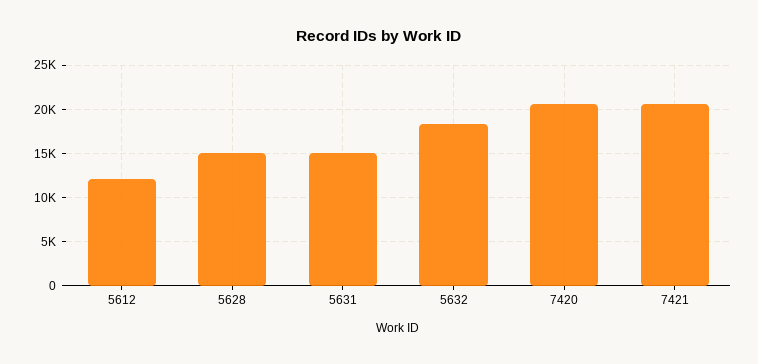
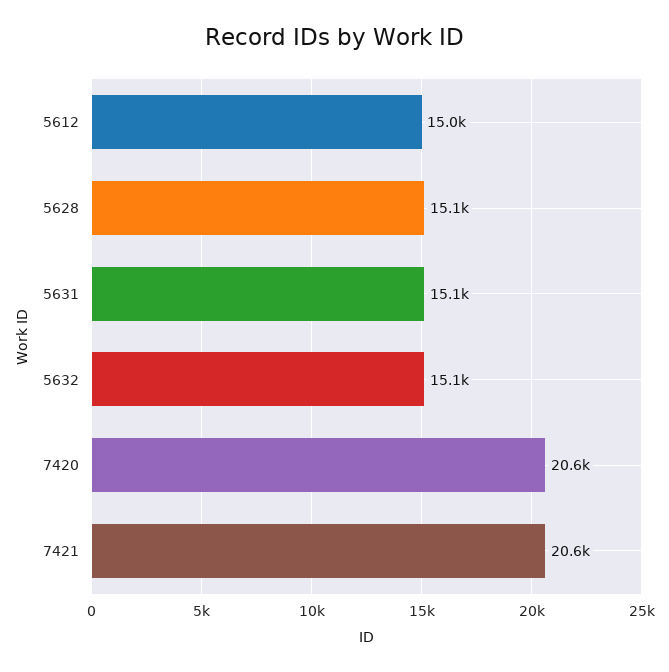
5612: 12000 -> 15000
5632: 18000 -> 15100

